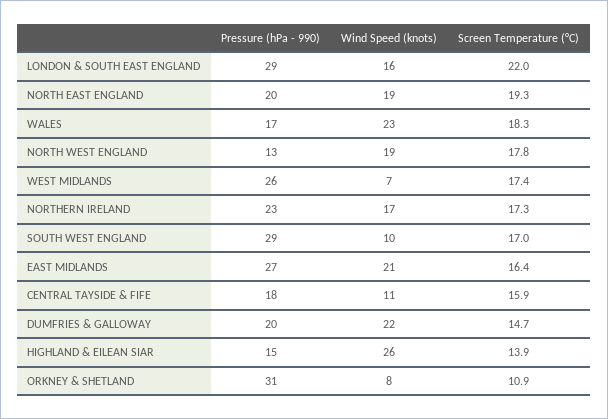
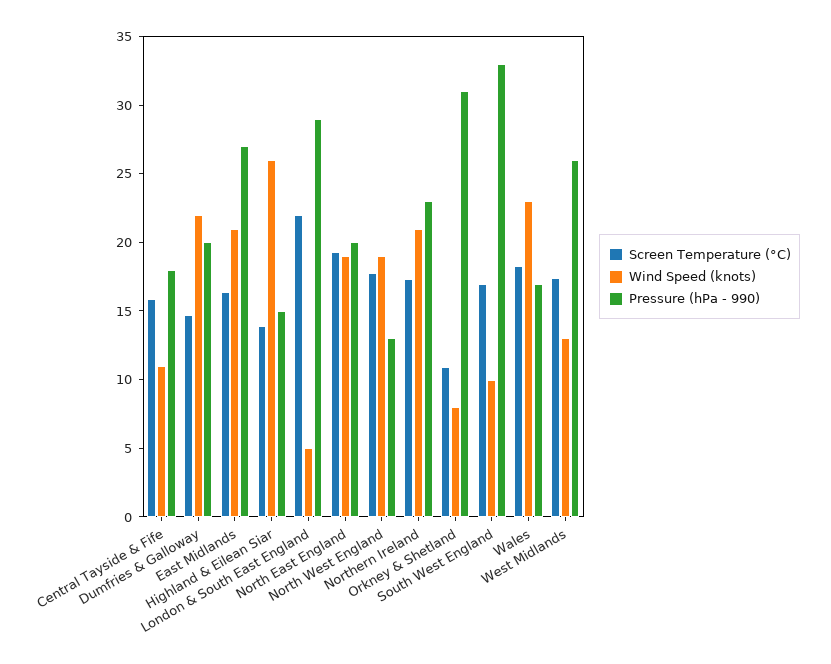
Wind Speed (knots), LONDON & SOUTH EAST ENGLAND: 16 -> 5
Wind Speed (knots), WEST MIDLANDS: 7 -> 13
Wind Speed (knots), NORTHERN IRELAND: 17 -> 21
Pressure (hPa - 990), SOUTH WEST ENGLAND: 29 -> 33

